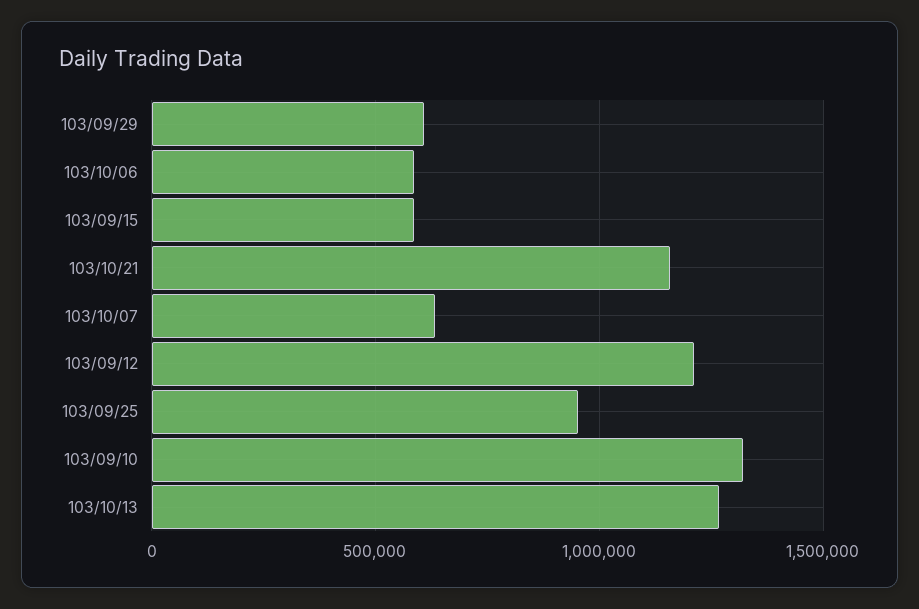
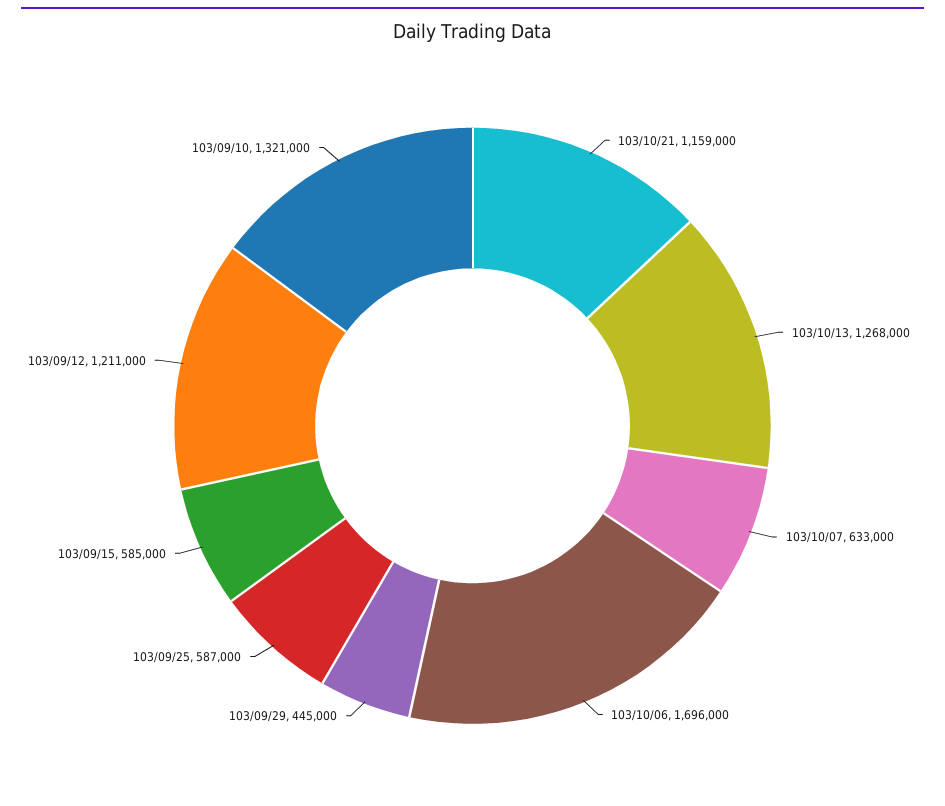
103/09/29: 600000 -> 445000
103/10/06: 600000 -> 1696000
103/09/25: 950000 -> 587000

